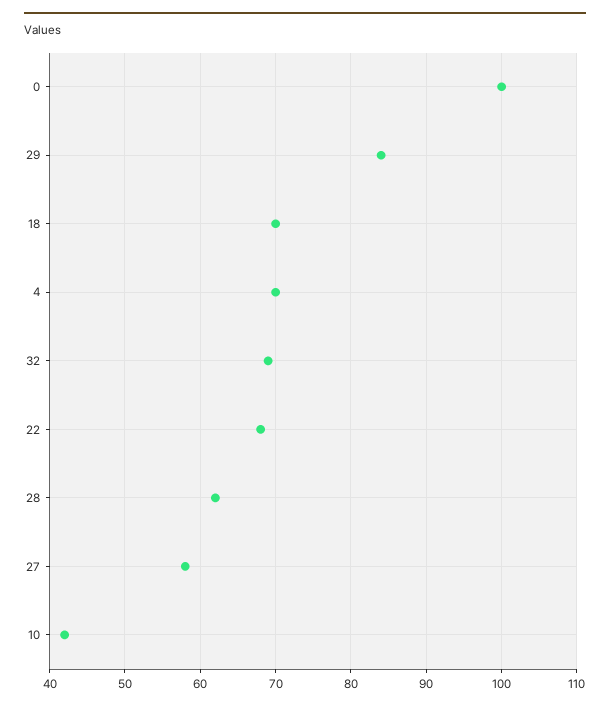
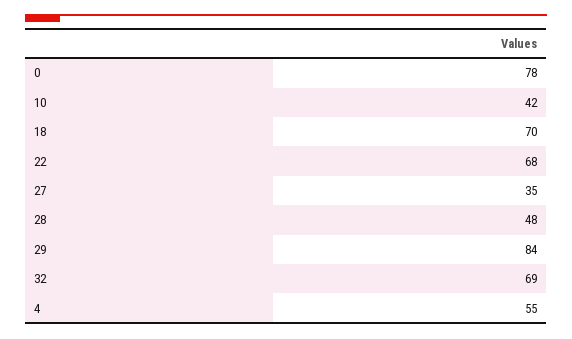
0: 100 -> 78
4: 70 -> 55
28: 62 -> 48
27: 58 -> 35

